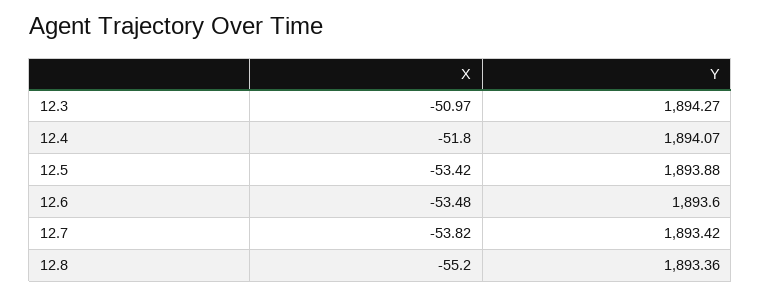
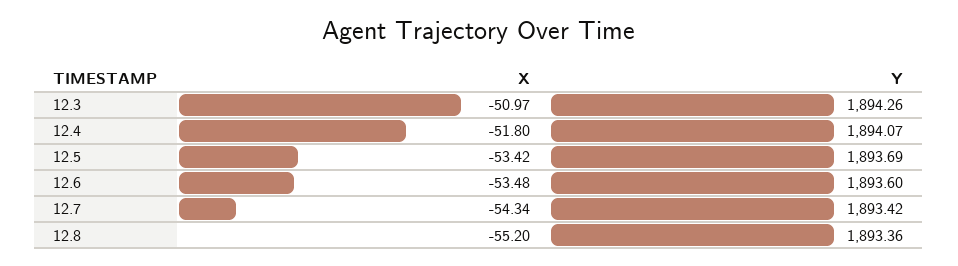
Y, 12.3: 1894.27 -> 1894.26
Y, 12.5: 1893.88 -> 1893.69
X, 12.7: -53.82 -> -54.34

